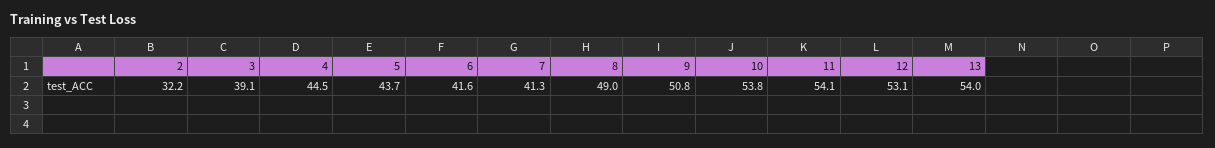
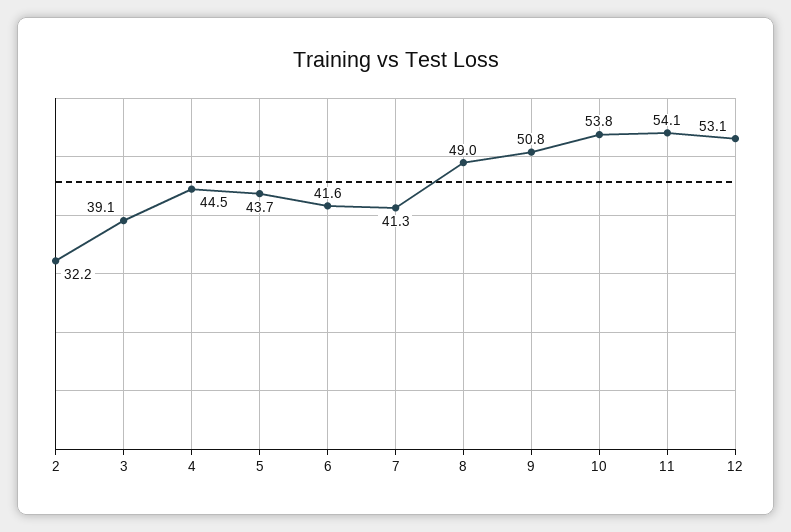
13: 54 -> none

